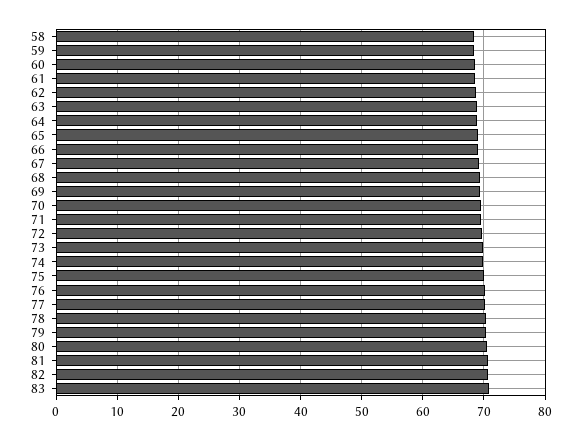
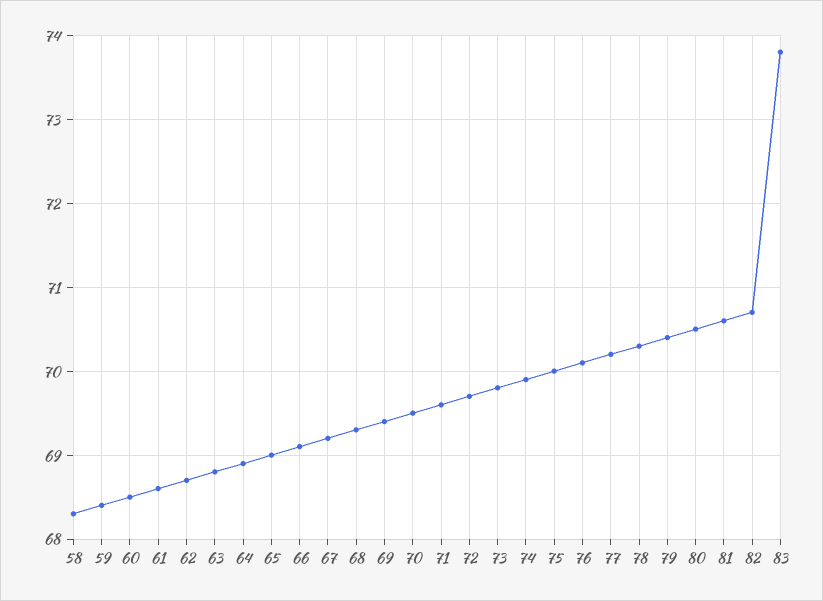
83: 71 -> 73.8

